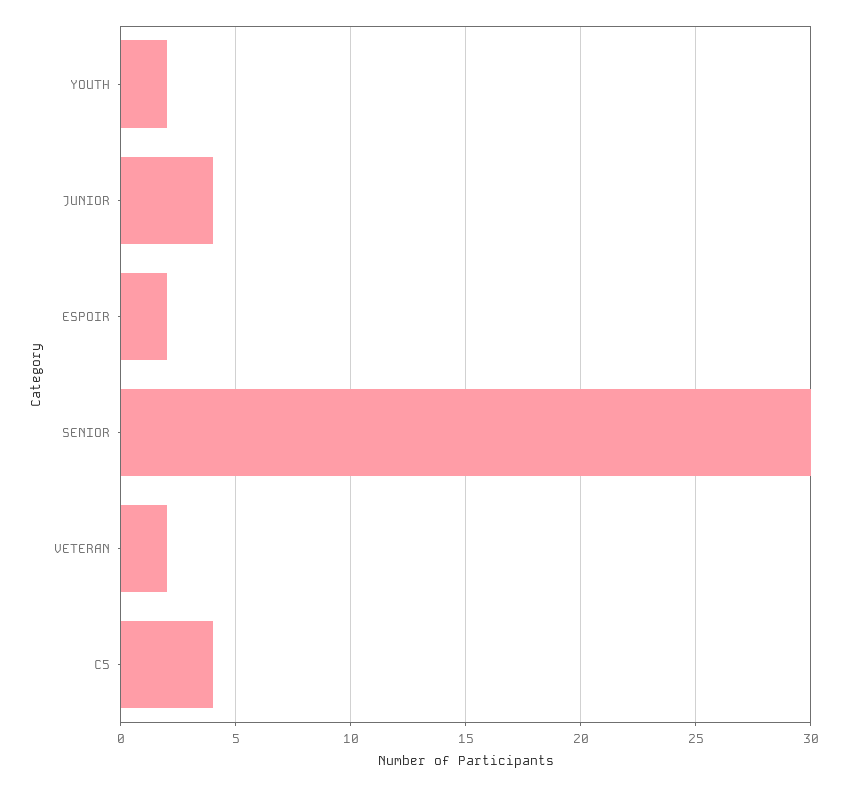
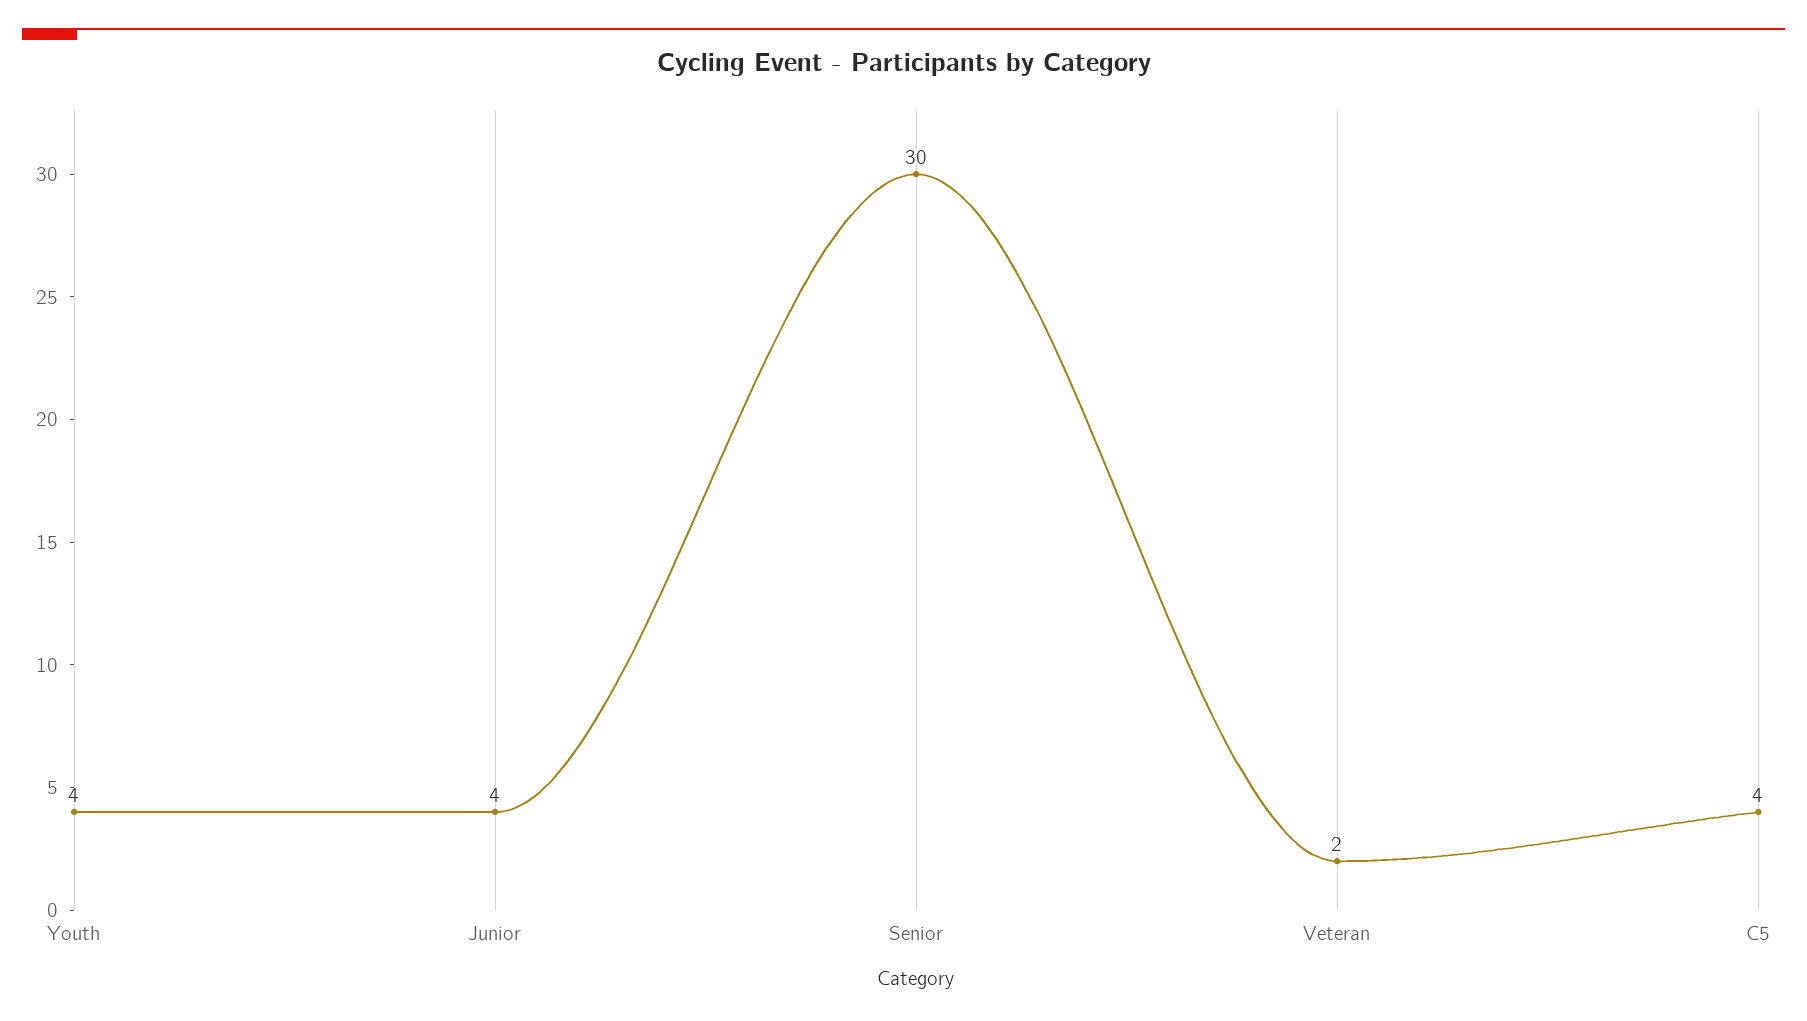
YOUTH: 2 -> 4
ESPOIR: 2 -> none

